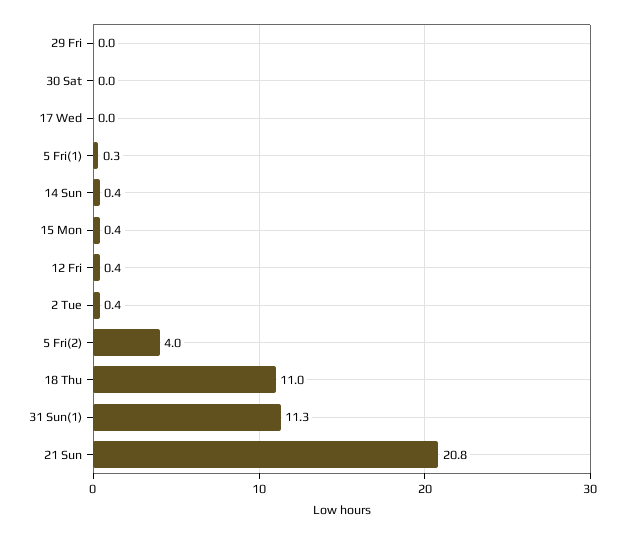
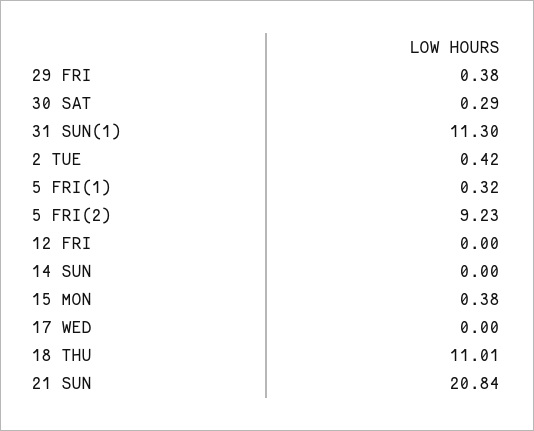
29 Fri: 0 -> 0.38
30 Sat: 0 -> 0.29
14 Sun: 0.4 -> 0
12 Fri: 0.4 -> 0
5 Fri(2): 4 -> 9.23

